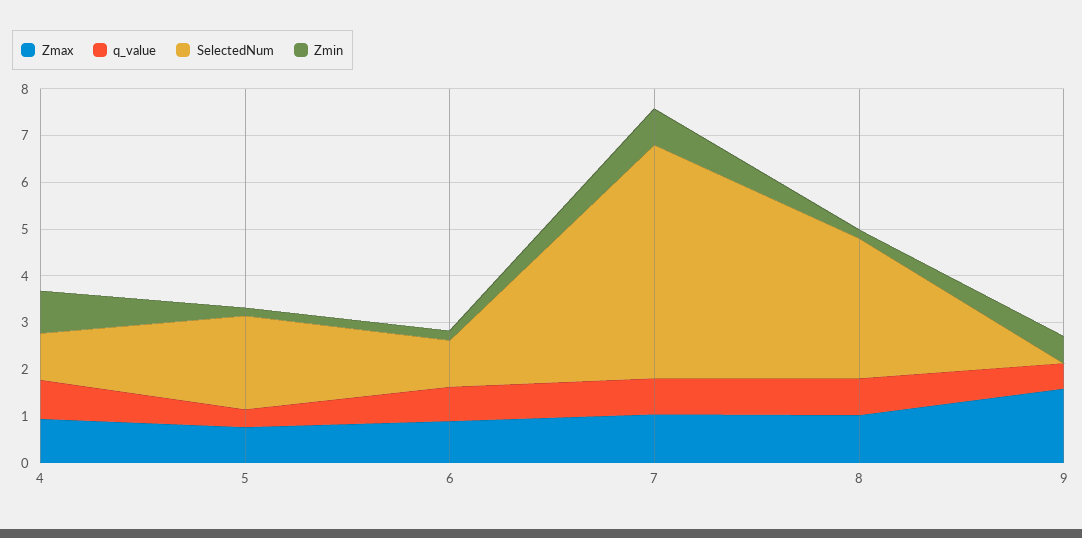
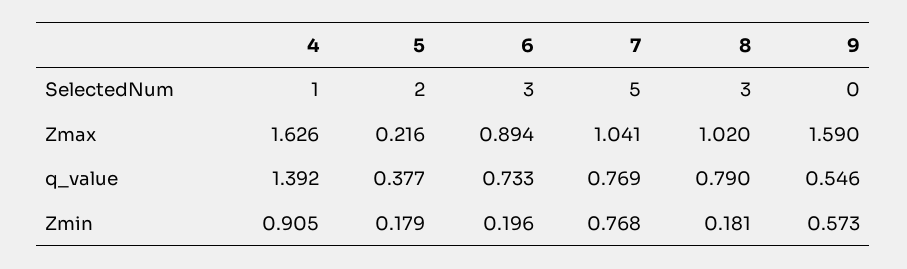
Zmax, 4: 1 -> 1.626
q_value, 4: 0.8 -> 1.392
Zmax, 5: 0.8 -> 0.216
SelectedNum, 6: 1 -> 3

